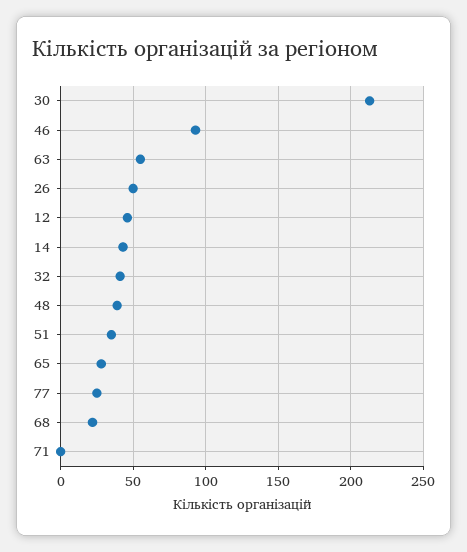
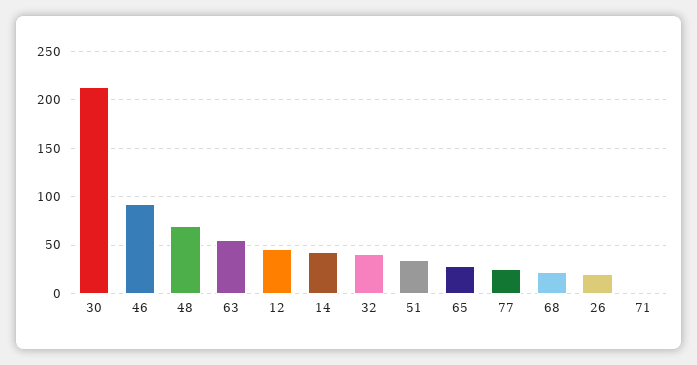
26: 50 -> 20
48: 40 -> 70

